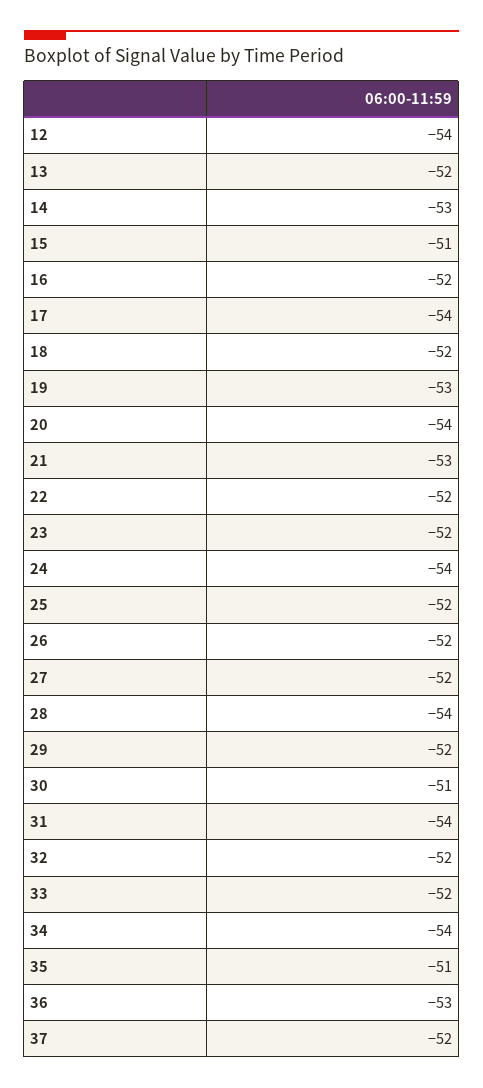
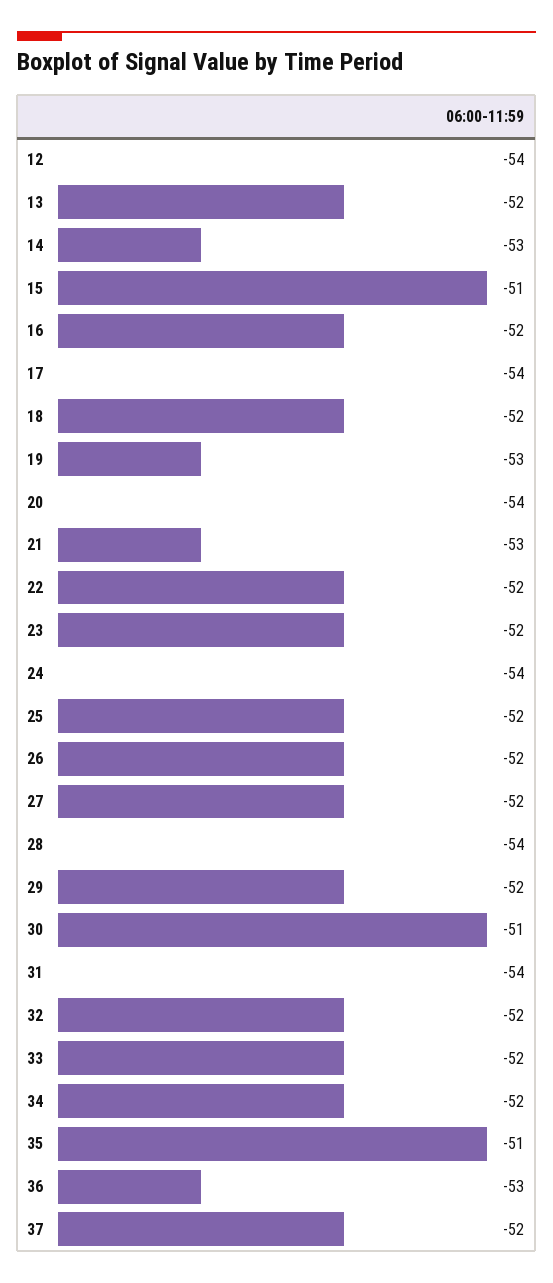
34: -54 -> -52

